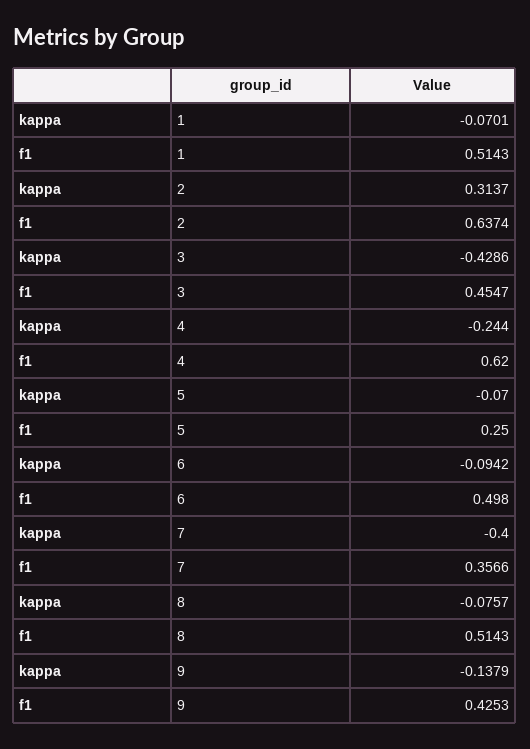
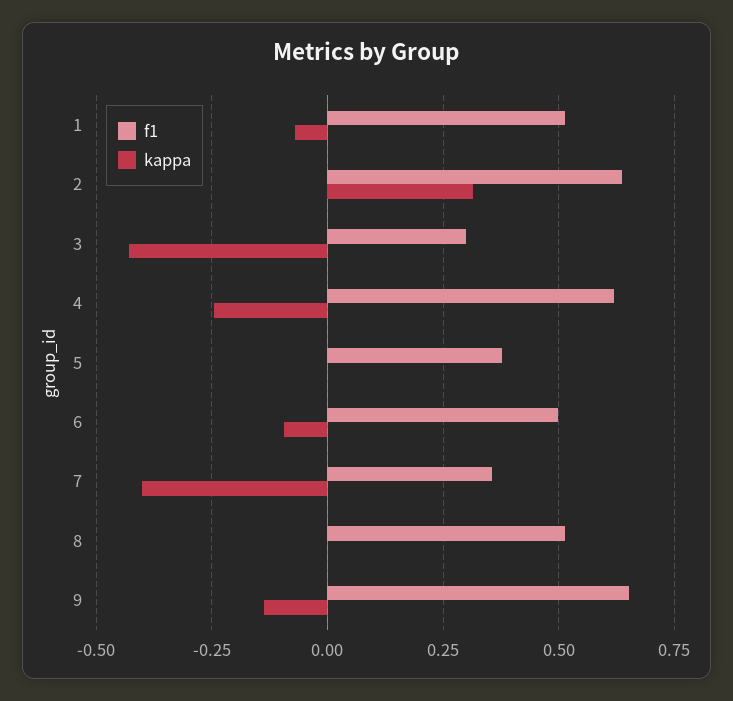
f1, 3: 0.4547 -> 0.3
kappa, 5: -0.07 -> 0
f1, 5: 0.25 -> 0.375
kappa, 8: -0.0757 -> 0
f1, 9: 0.4253 -> 0.65

